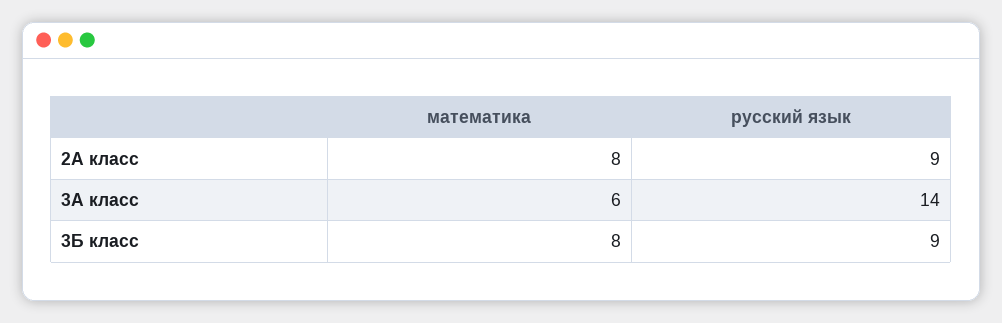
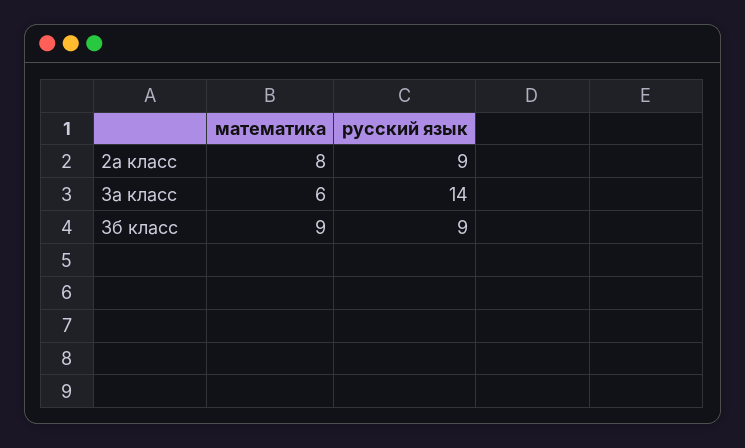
математика, 3Б класс: 8 -> 9

